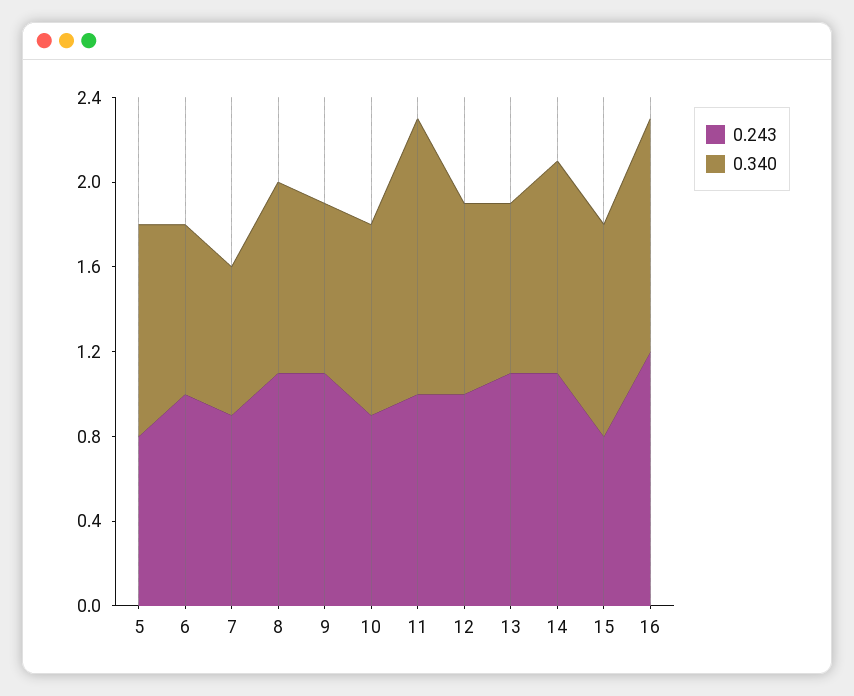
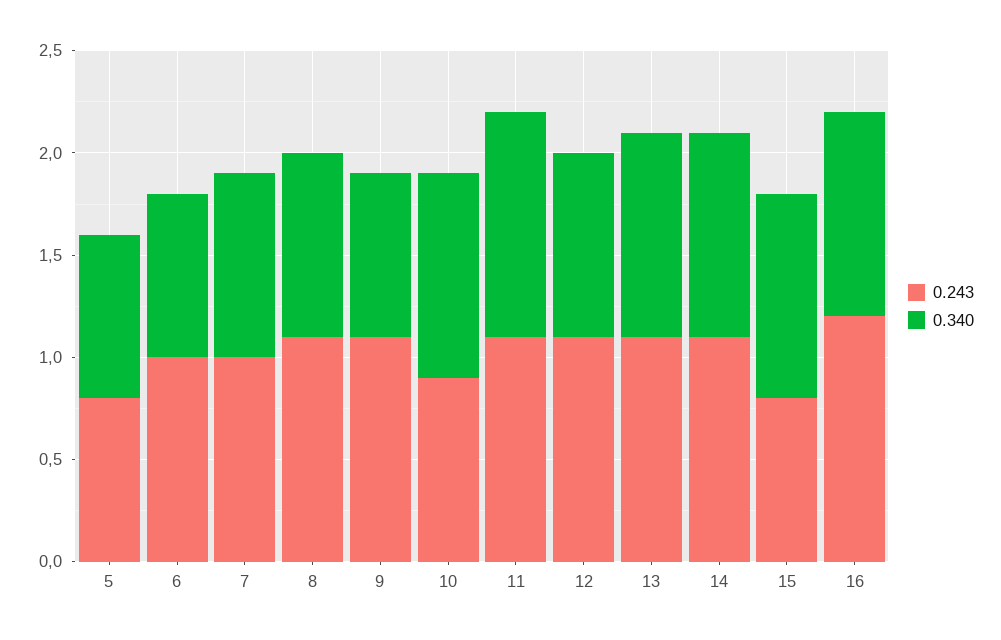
0.340, 5: 1 -> 0.8
0.243, 7: 0.9 -> 1
0.340, 7: 0.7 -> 0.9
0.340, 10: 0.9 -> 1
0.243, 11: 1 -> 1.1
0.340, 11: 1.3 -> 1.1
0.243, 12: 1 -> 1.1
0.340, 13: 0.8 -> 1
0.340, 16: 1.1 -> 1

